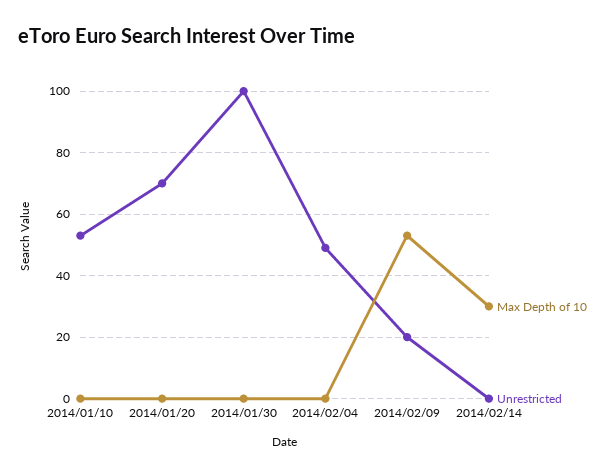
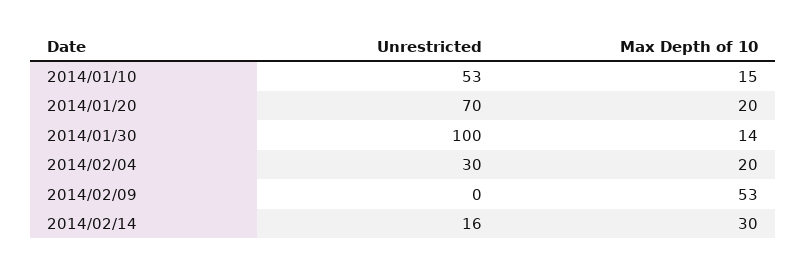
Max Depth of 10, 2014/01/10: 0 -> 15
Max Depth of 10, 2014/01/20: 0 -> 20
Max Depth of 10, 2014/01/30: 0 -> 14
Max Depth of 10, 2014/02/04: 0 -> 20
Unrestricted, 2014/02/04: 50 -> 30
Unrestricted, 2014/02/09: 20 -> 0
Unrestricted, 2014/02/14: 0 -> 16

